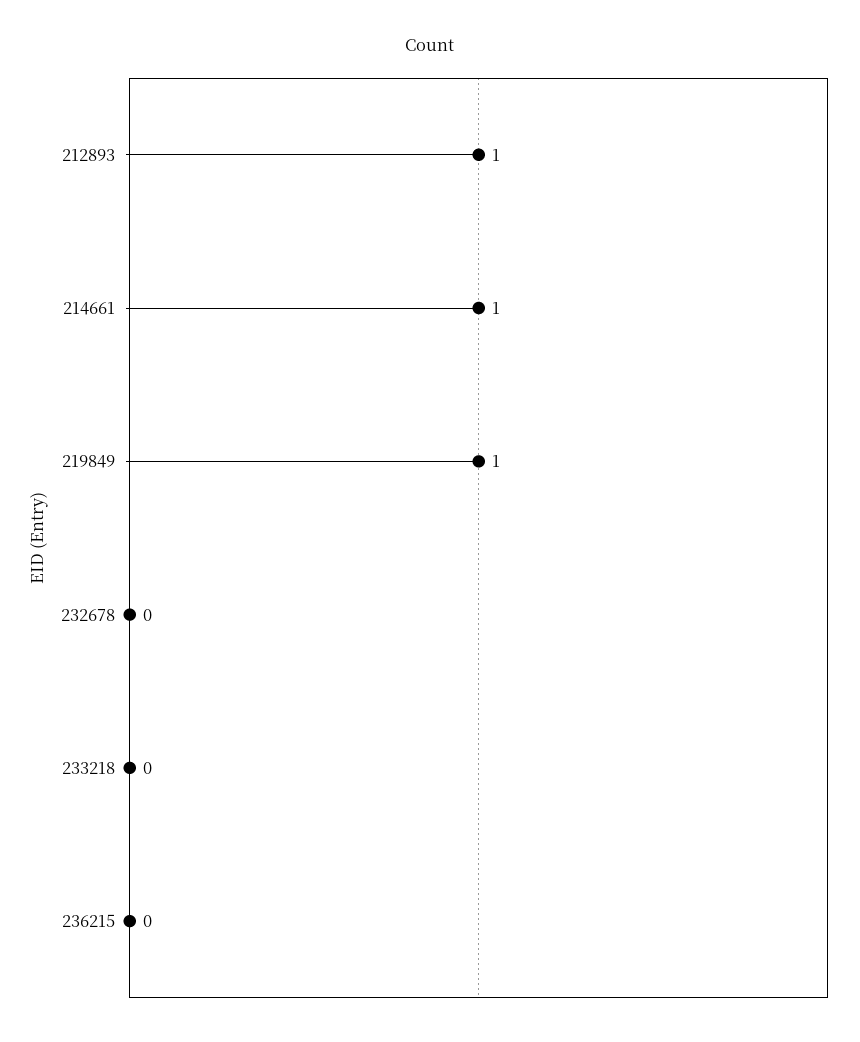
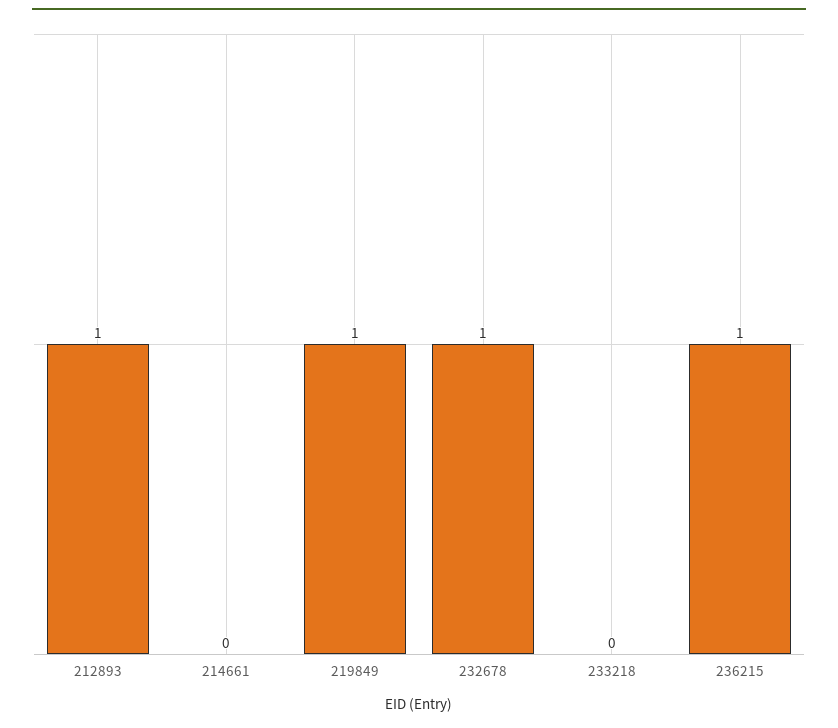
214661: 1 -> 0
232678: 0 -> 1
236215: 0 -> 1

